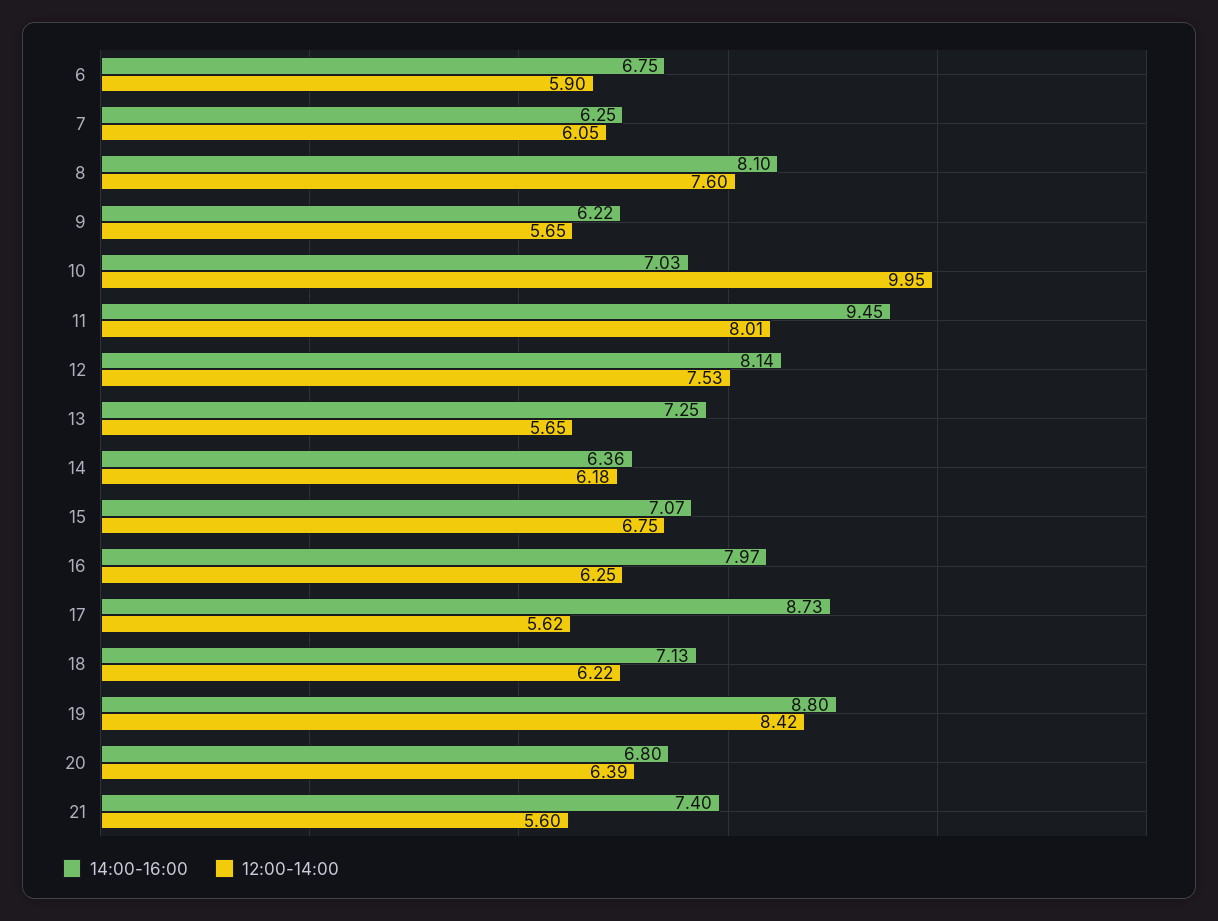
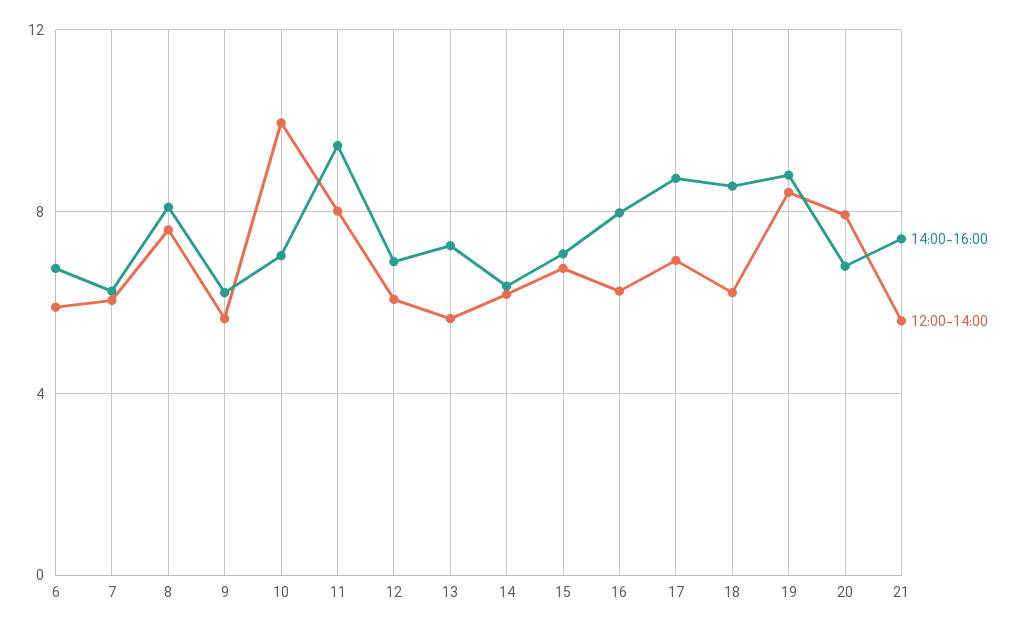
14:00-16:00, 12: 8.14 -> 7
12:00-14:00, 12: 7.53 -> 6
12:00-14:00, 17: 5.62 -> 7
14:00-16:00, 18: 7.13 -> 8.5
12:00-14:00, 20: 6.39 -> 8

